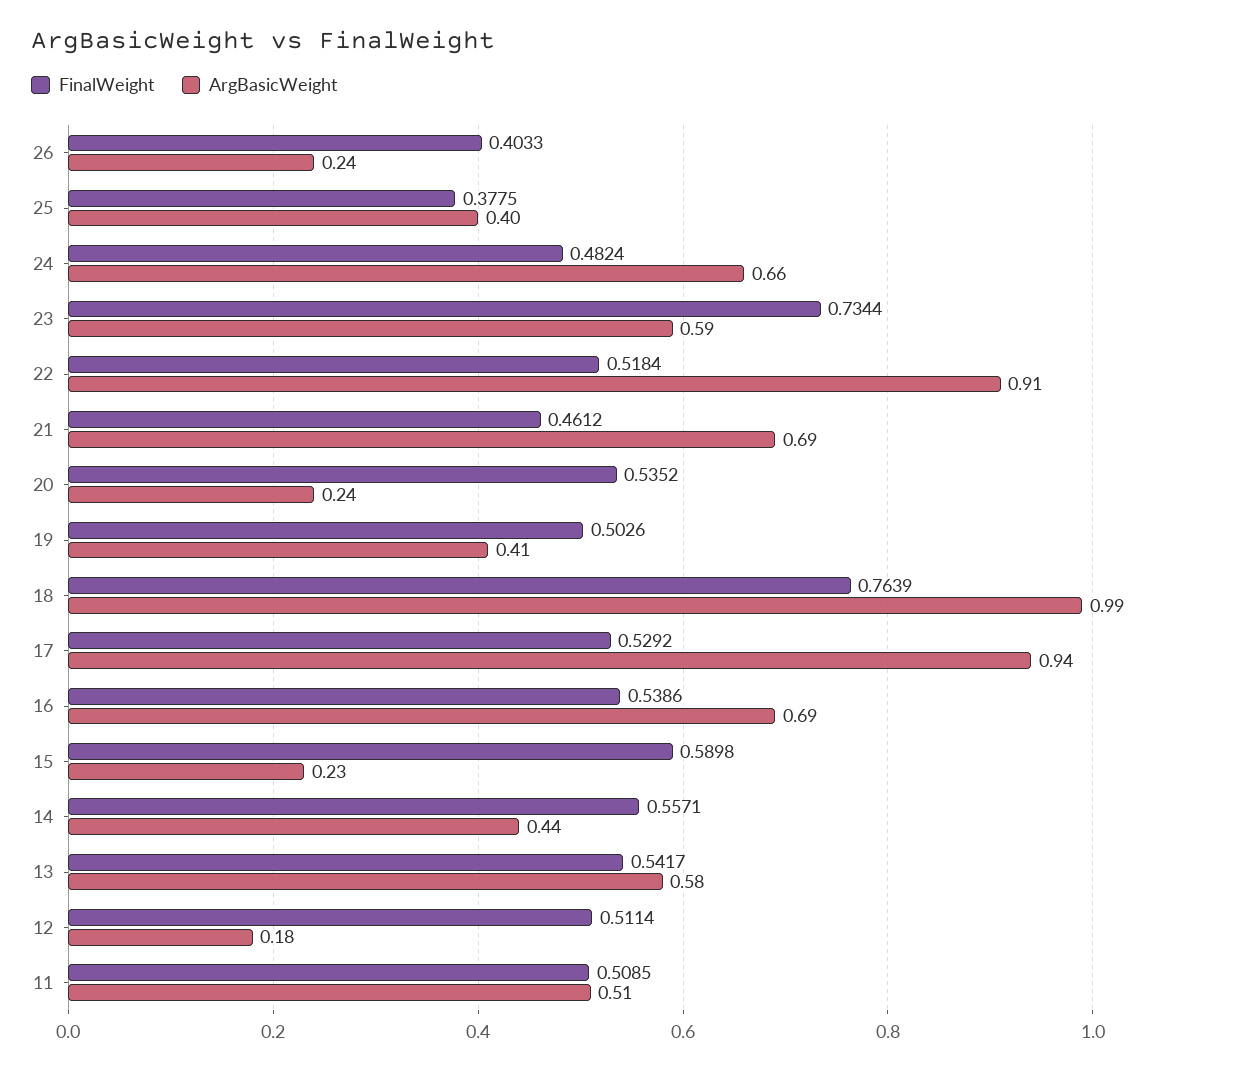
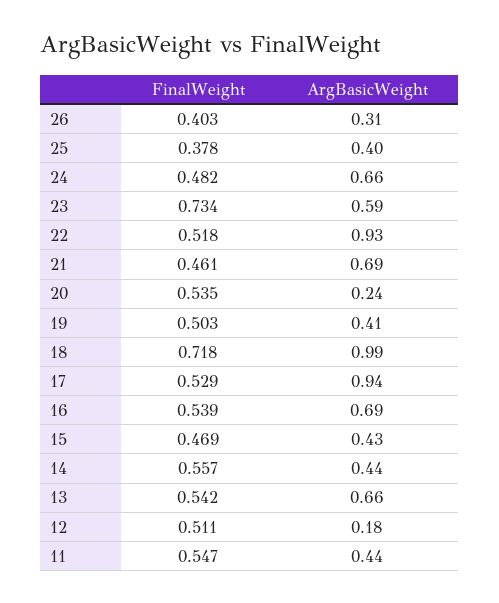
ArgBasicWeight, 26: 0.24 -> 0.31
ArgBasicWeight, 22: 0.91 -> 0.93
FinalWeight, 18: 0.7639 -> 0.718
FinalWeight, 15: 0.5898 -> 0.469
ArgBasicWeight, 15: 0.23 -> 0.43
ArgBasicWeight, 13: 0.58 -> 0.66
FinalWeight, 11: 0.5085 -> 0.547
ArgBasicWeight, 11: 0.51 -> 0.44

